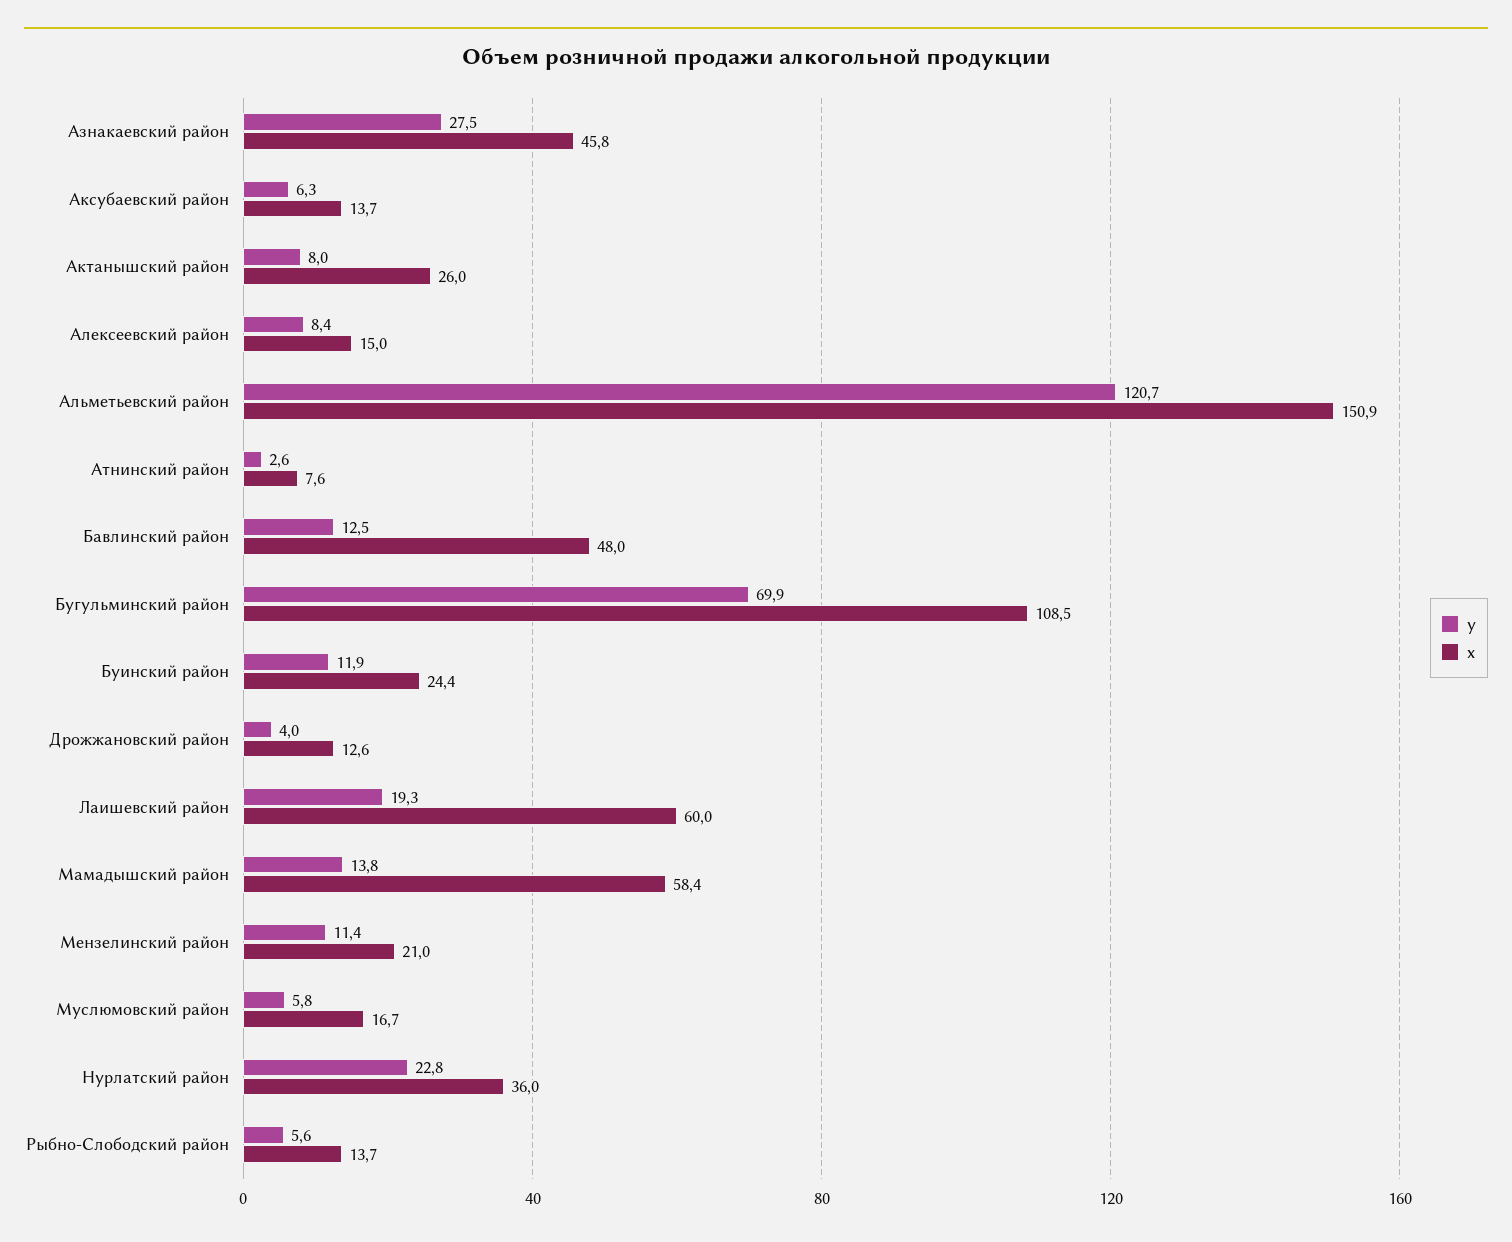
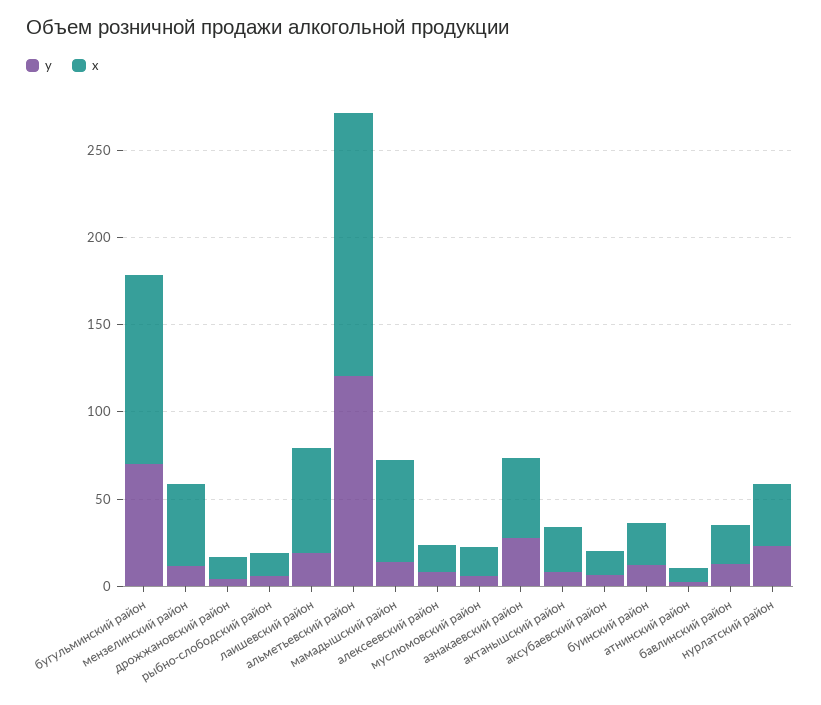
x, Бавлинский район: 48 -> 20
x, Мензелинский район: 21 -> 50

